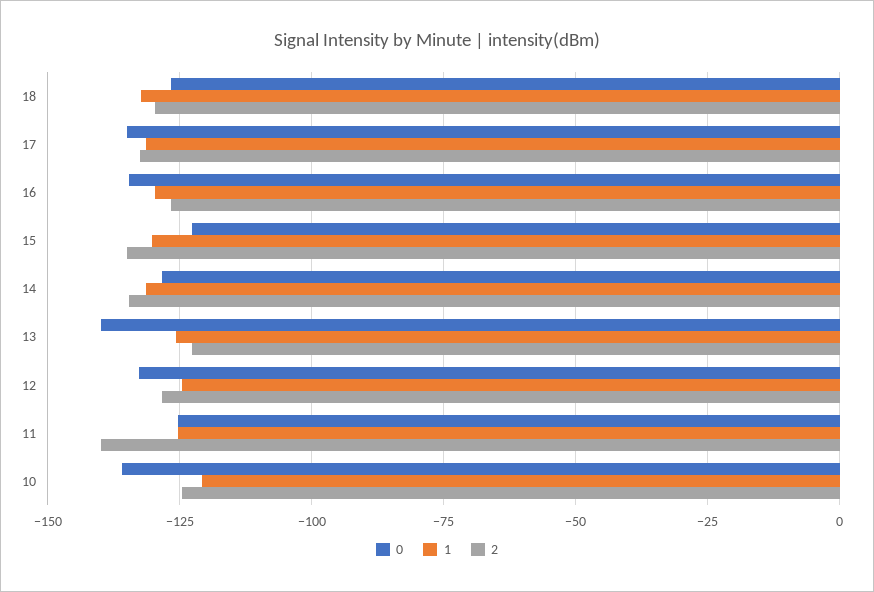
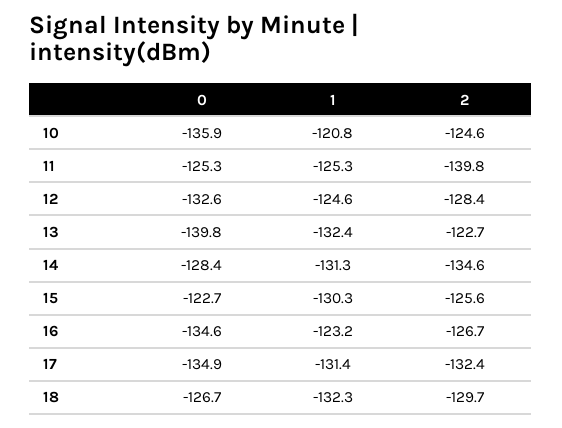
1, 16: -130 -> -123.2
2, 15: -135 -> -125.6
1, 13: -125 -> -132.4

